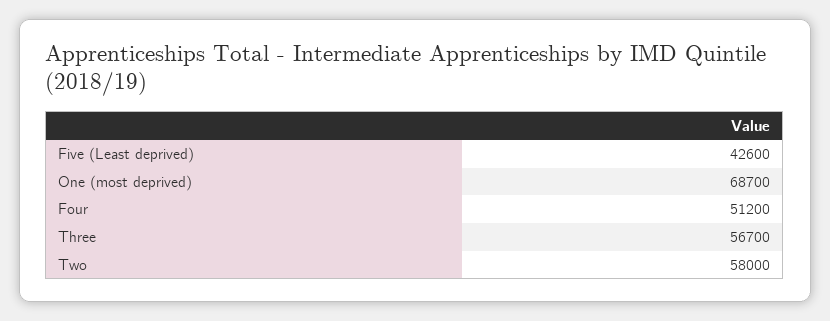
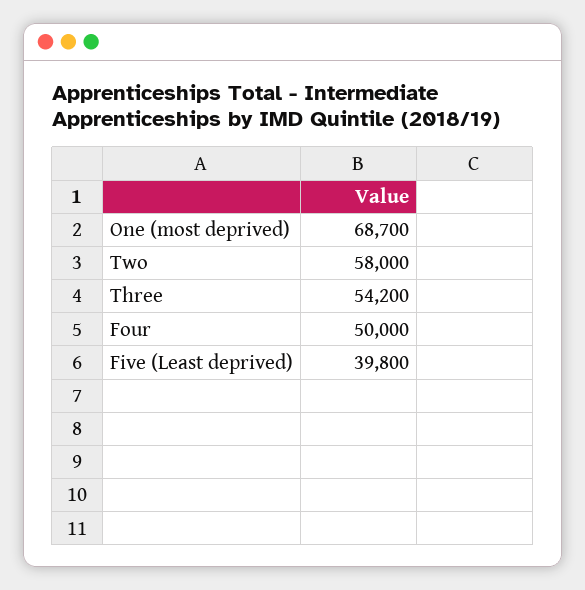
Five (Least deprived): 42600 -> 39800
Four: 51200 -> 50000
Three: 56700 -> 54200

